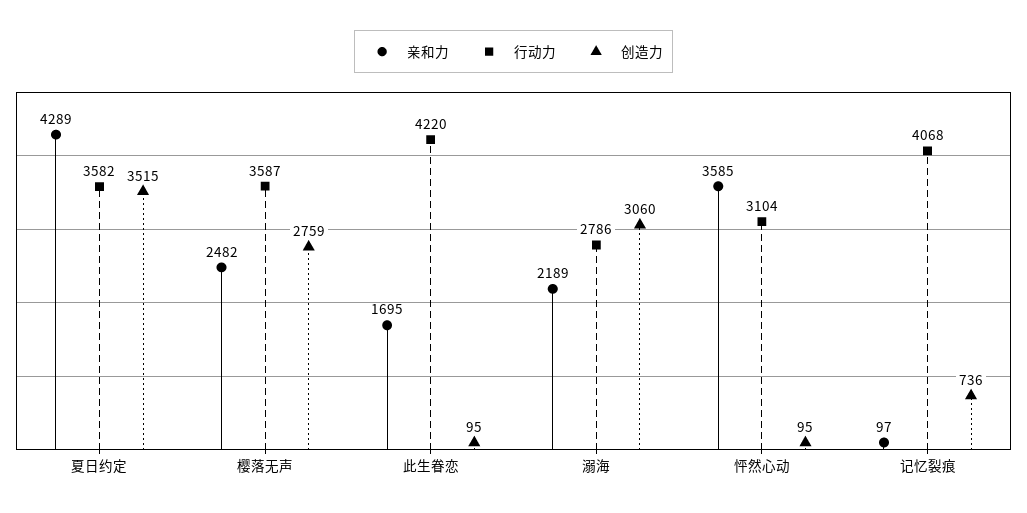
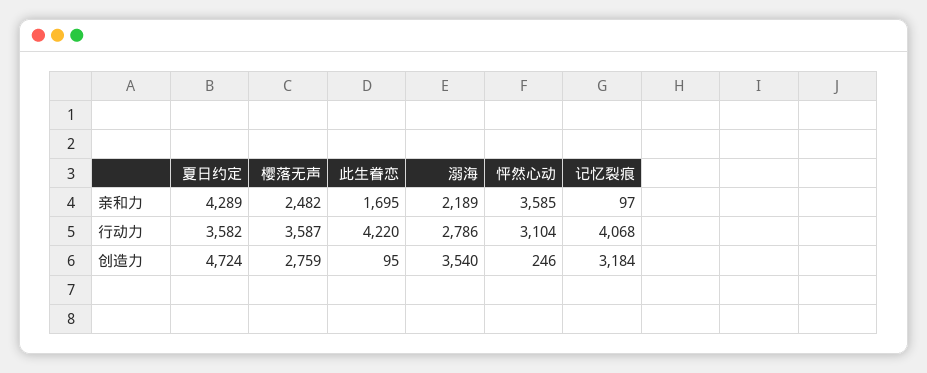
创造力, 夏日约定: 3515 -> 4724
创造力, 溺海: 3060 -> 3540
创造力, 怦然心动: 95 -> 246
创造力, 记忆裂痕: 736 -> 3184

